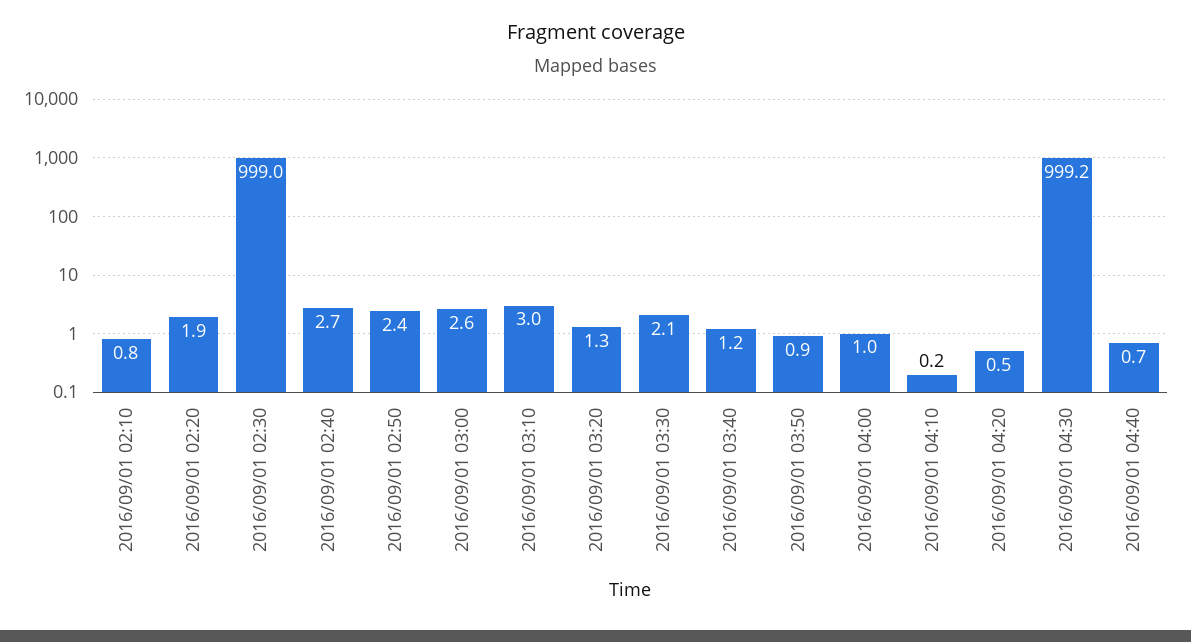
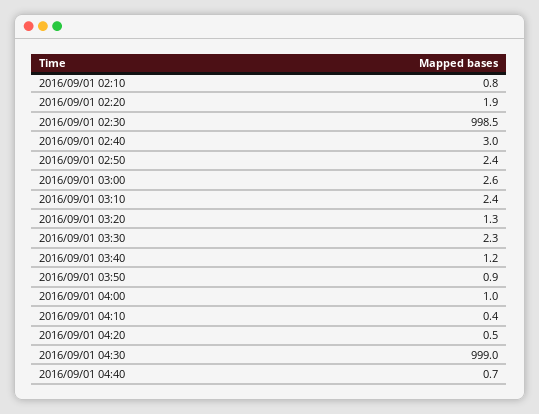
2016/09/01 02:30: 999 -> 998.5
2016/09/01 02:40: 2.7 -> 3
2016/09/01 03:10: 3 -> 2.4
2016/09/01 03:30: 2.1 -> 2.3
2016/09/01 04:10: 0.2 -> 0.4
2016/09/01 04:30: 999.2 -> 999

